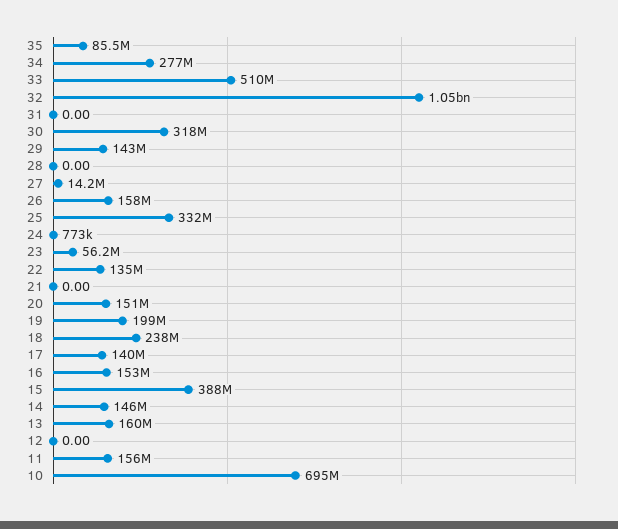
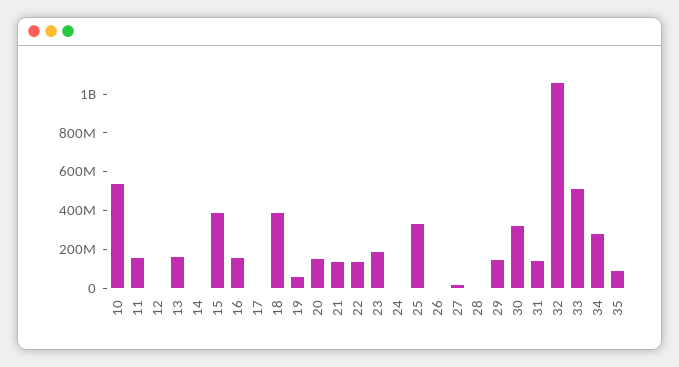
31: 0 -> 150000000
26: 158000000 -> 0
23: 56200000 -> 200000000
21: 0 -> 150000000
19: 199000000 -> 50000000
18: 238000000 -> 400000000
17: 140000000 -> 0
14: 146000000 -> 0
10: 695000000 -> 550000000

